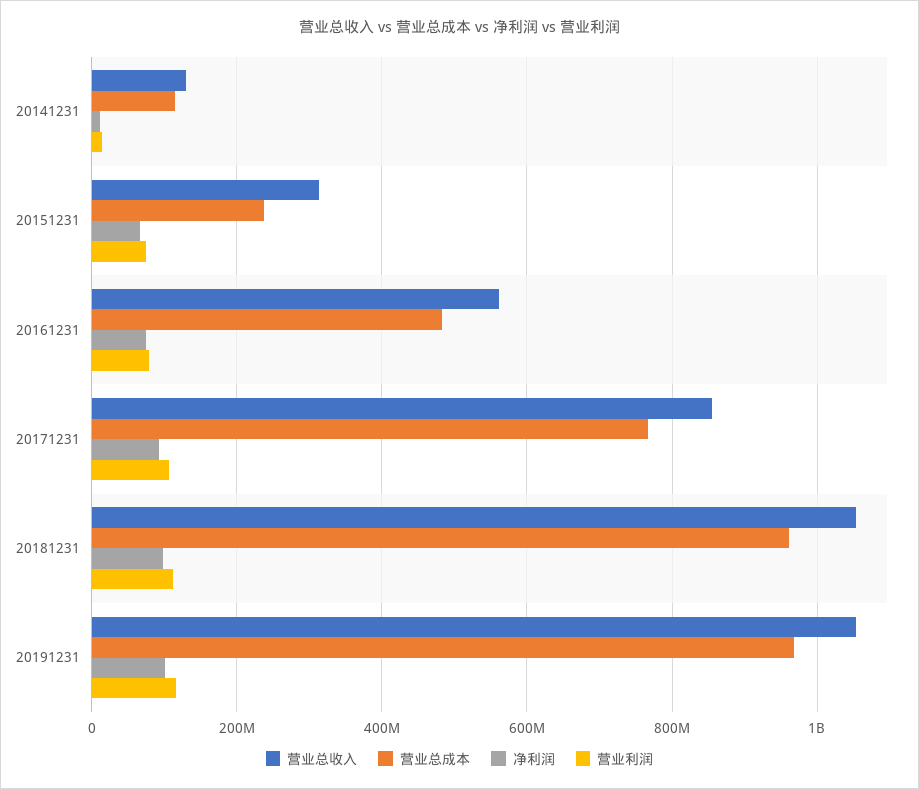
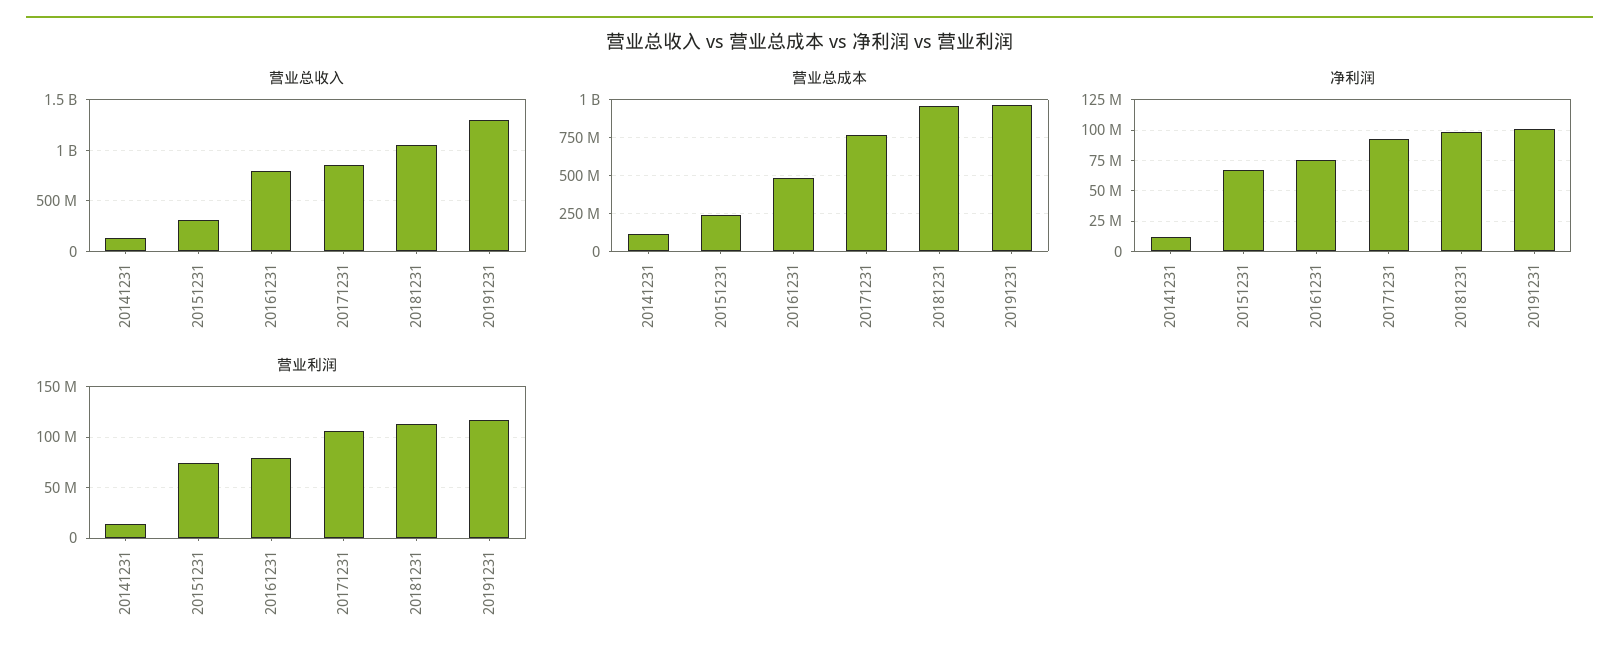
营业总收入, 20161231: 560000000 -> 800000000
营业总收入, 20191231: 1060000000 -> 1300000000

